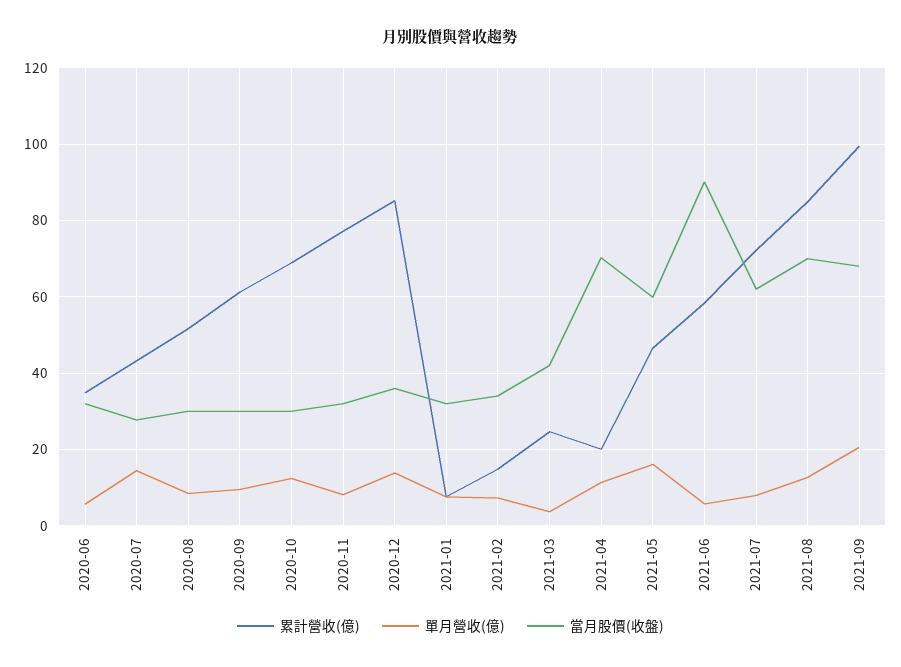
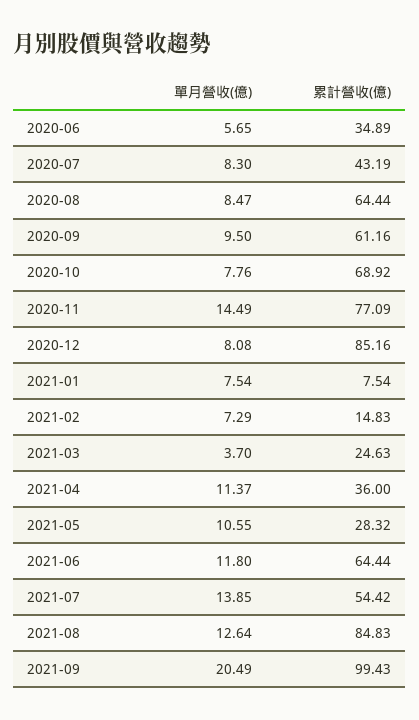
當月股價(收盤), 2020-06: 32 -> none
單月營收(億), 2020-07: 14 -> 8.3
當月股價(收盤), 2020-07: 28 -> none
累計營收(億), 2020-08: 52 -> 64.44
當月股價(收盤), 2020-08: 30 -> none
當月股價(收盤), 2020-09: 30 -> none
單月營收(億), 2020-10: 12 -> 7.76
當月股價(收盤), 2020-10: 30 -> none
單月營收(億), 2020-11: 8 -> 14.49
當月股價(收盤), 2020-11: 32 -> none
單月營收(億), 2020-12: 14 -> 8.08
當月股價(收盤), 2020-12: 36 -> none
當月股價(收盤), 2021-01: 32 -> none
當月股價(收盤), 2021-02: 34 -> none
當月股價(收盤), 2021-03: 42 -> none
累計營收(億), 2021-04: 20 -> 36
當月股價(收盤), 2021-04: 70 -> none
累計營收(億), 2021-05: 46 -> 28.32
單月營收(億), 2021-05: 16 -> 10.55
當月股價(收盤), 2021-05: 60 -> none
累計營收(億), 2021-06: 58 -> 64.44
單月營收(億), 2021-06: 6 -> 11.8
當月股價(收盤), 2021-06: 90 -> none
累計營收(億), 2021-07: 72 -> 54.42
單月營收(億), 2021-07: 8 -> 13.85
當月股價(收盤), 2021-07: 62 -> none
當月股價(收盤), 2021-08: 70 -> none
當月股價(收盤), 2021-09: 68 -> none

